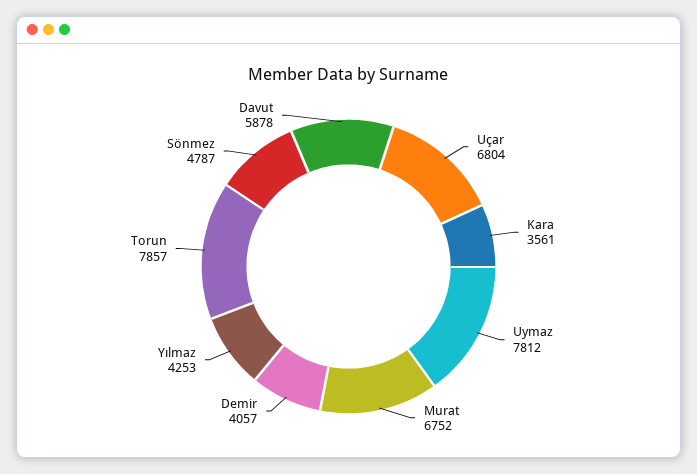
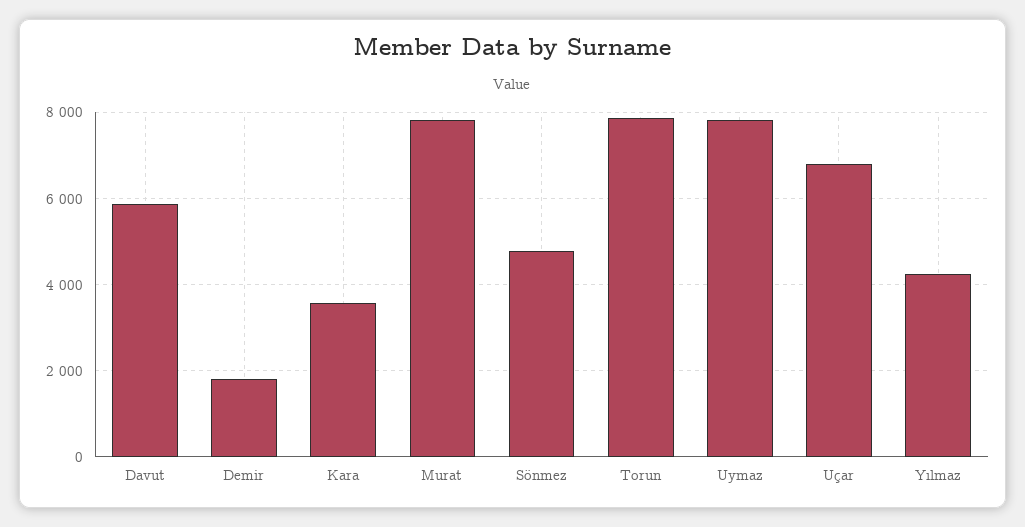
Murat: 6752 -> 7800
Demir: 4057 -> 1800

